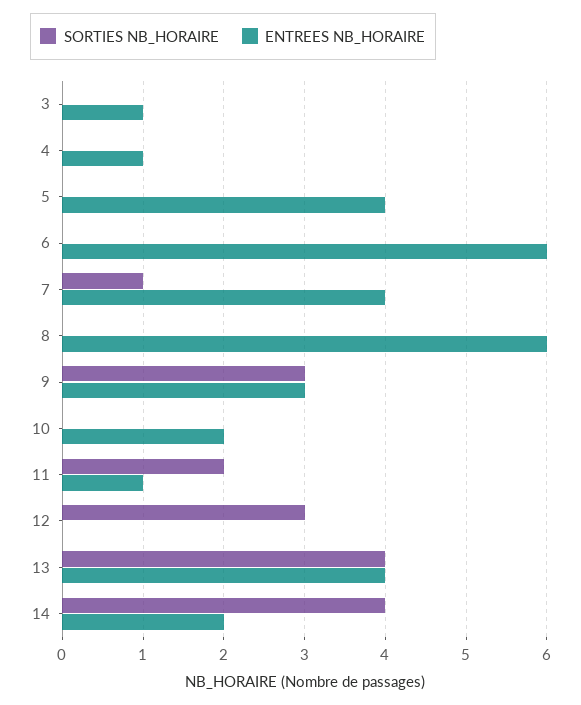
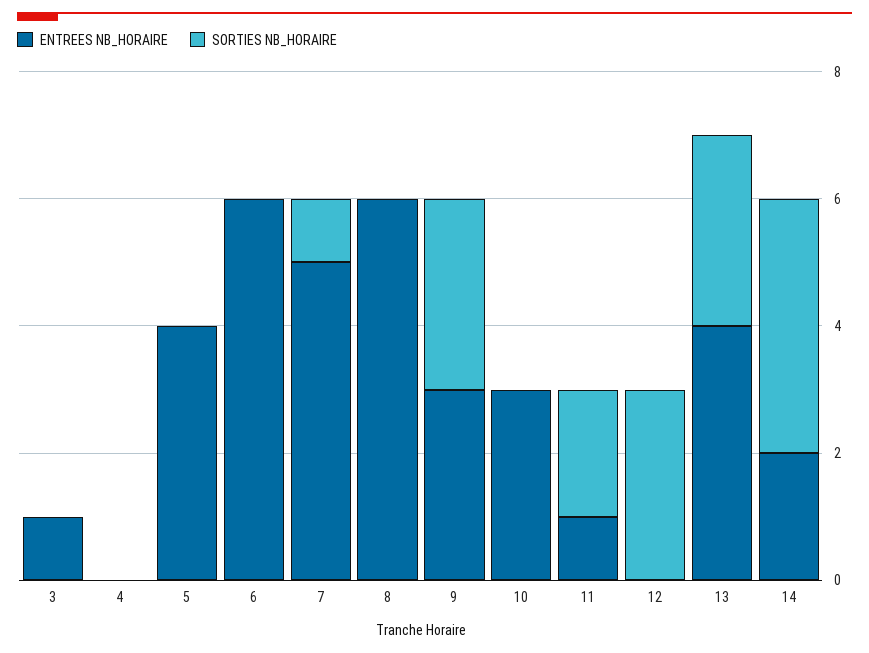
ENTREES NB_HORAIRE, 4: 1 -> 0
ENTREES NB_HORAIRE, 7: 4 -> 5
ENTREES NB_HORAIRE, 10: 2 -> 3
SORTIES NB_HORAIRE, 13: 4 -> 3

